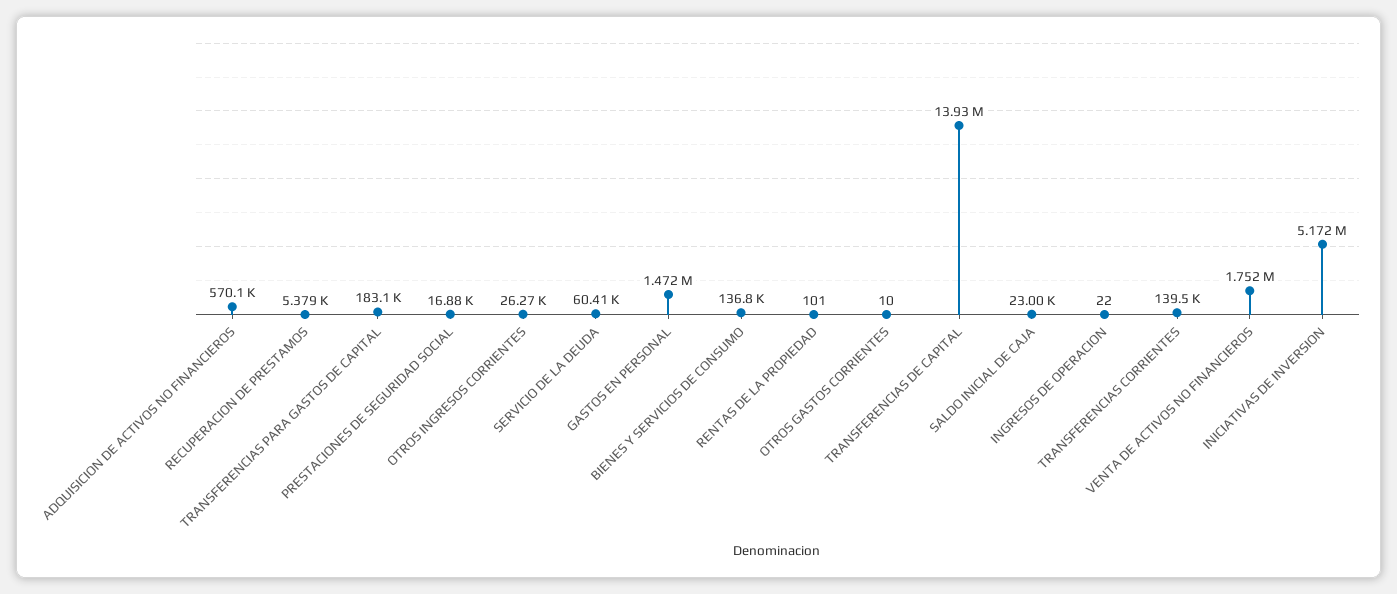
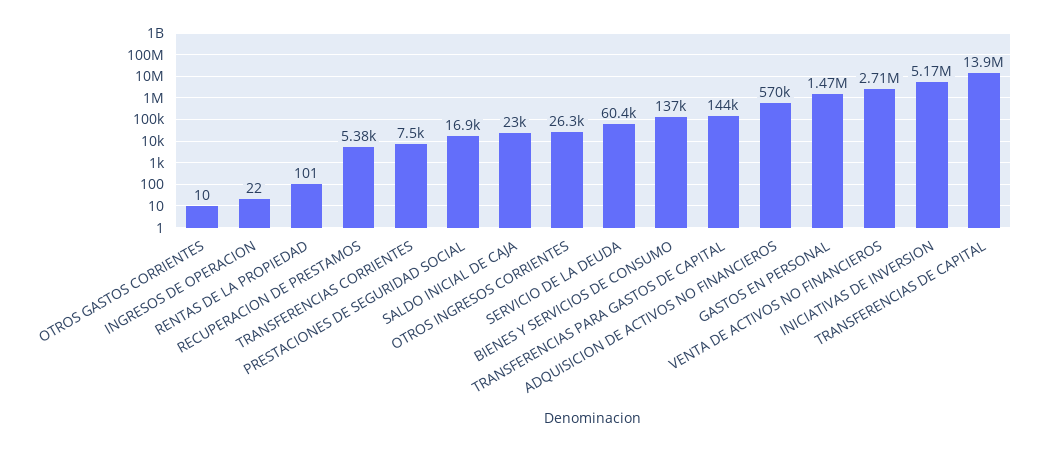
TRANSFERENCIAS PARA GASTOS DE CAPITAL: 183100 -> 144000
TRANSFERENCIAS CORRIENTES: 139500 -> 7500
VENTA DE ACTIVOS NO FINANCIEROS: 1752000 -> 2710000

